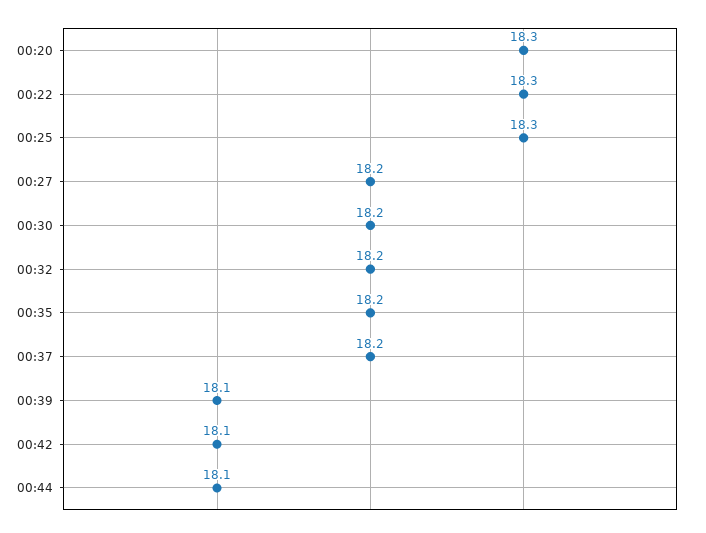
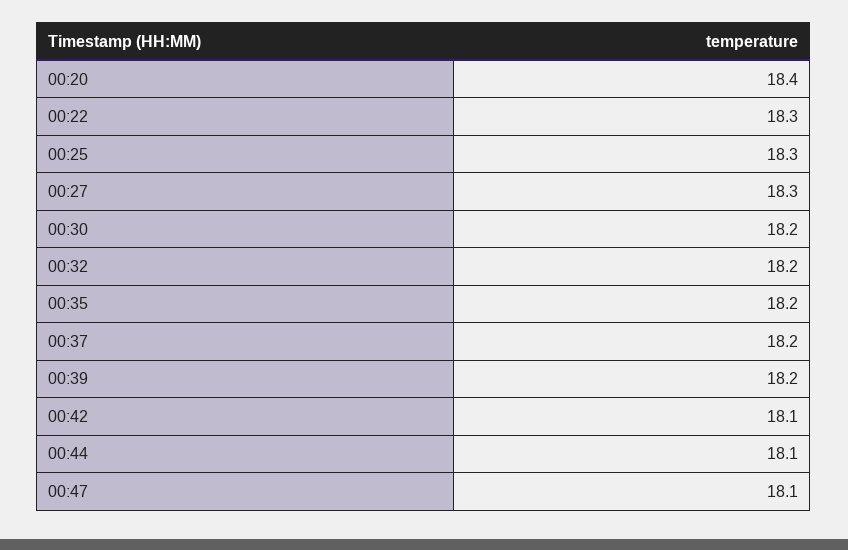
00:20: 18.3 -> 18.4
00:27: 18.2 -> 18.3
00:39: 18.1 -> 18.2
00:47: none -> 18.1

